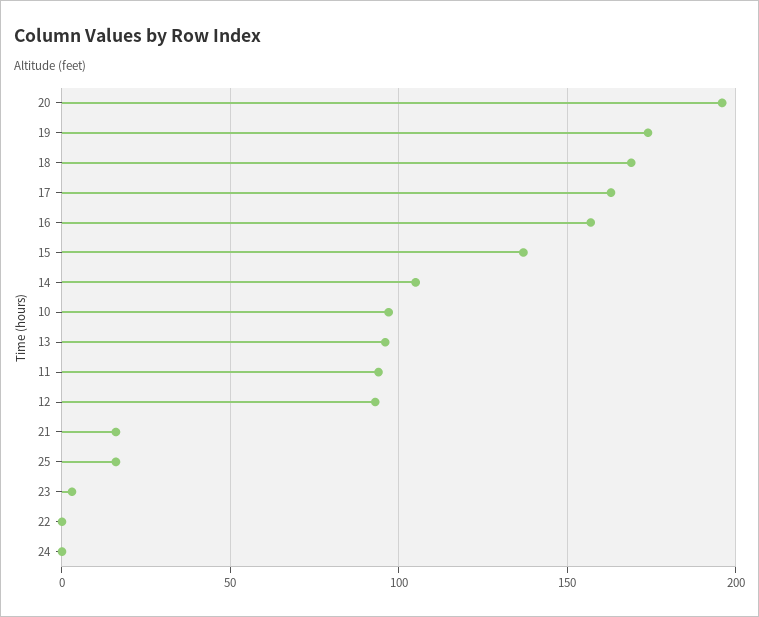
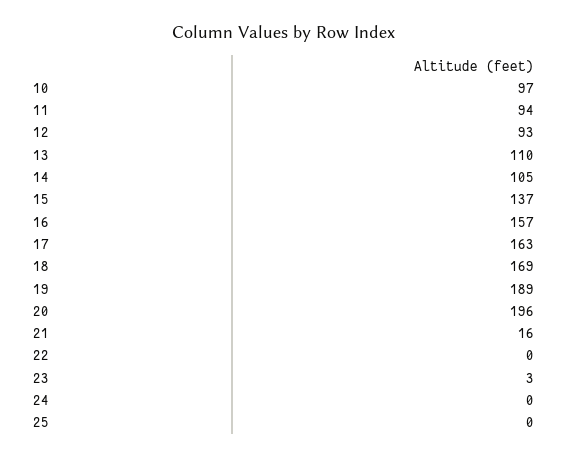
19: 175 -> 189
13: 95 -> 110
25: 15 -> 0

